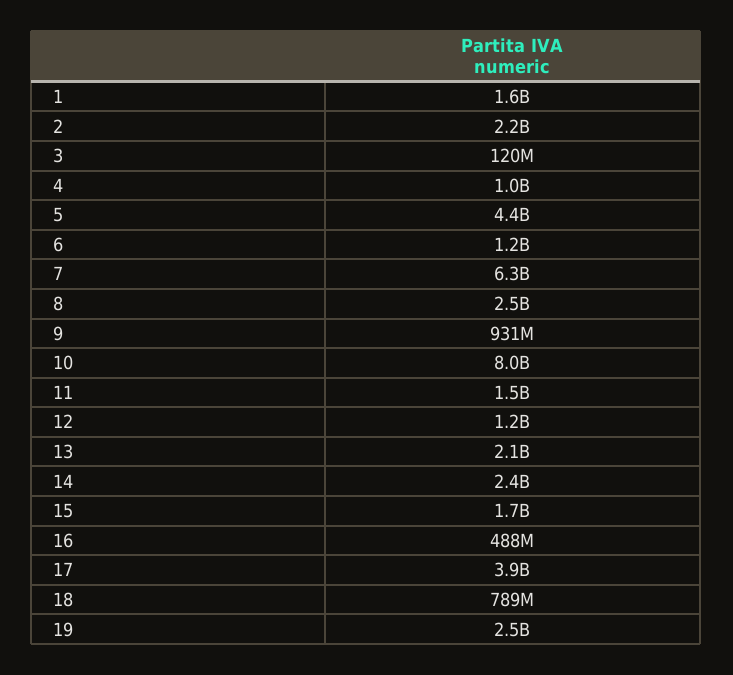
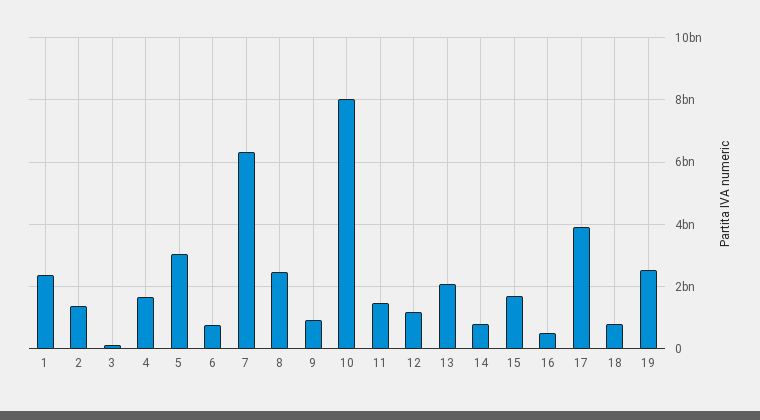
1: 1600000000 -> 2400000000
2: 2200000000 -> 1400000000
4: 1000000000 -> 1600000000
5: 4400000000 -> 3000000000
6: 1200000000 -> 800000000
14: 2400000000 -> 800000000

